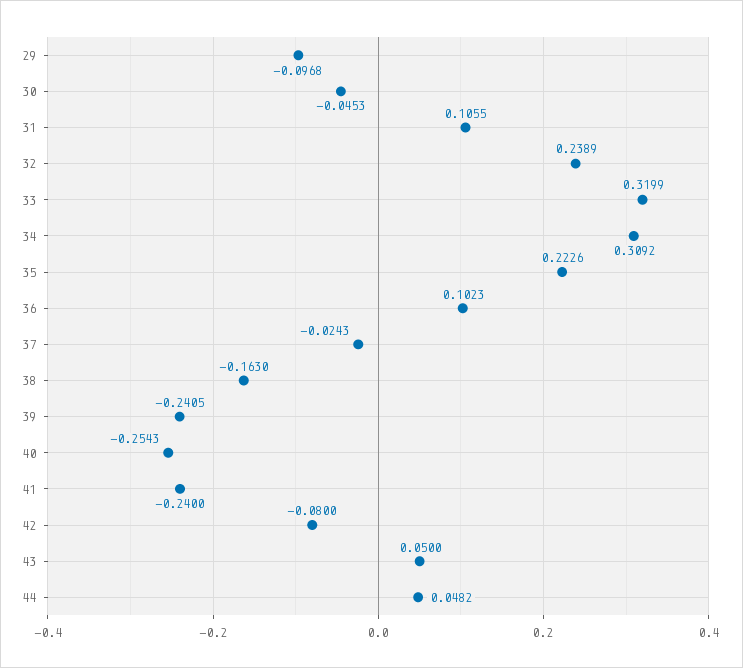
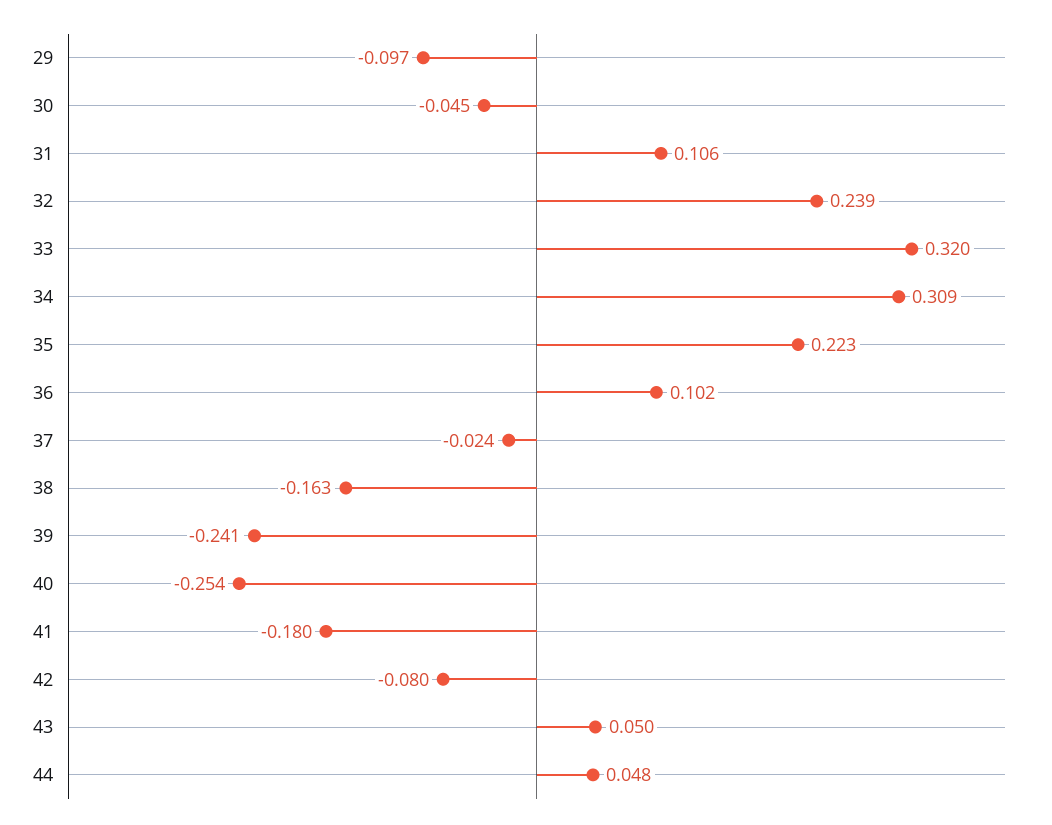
41: -0.24 -> -0.18

